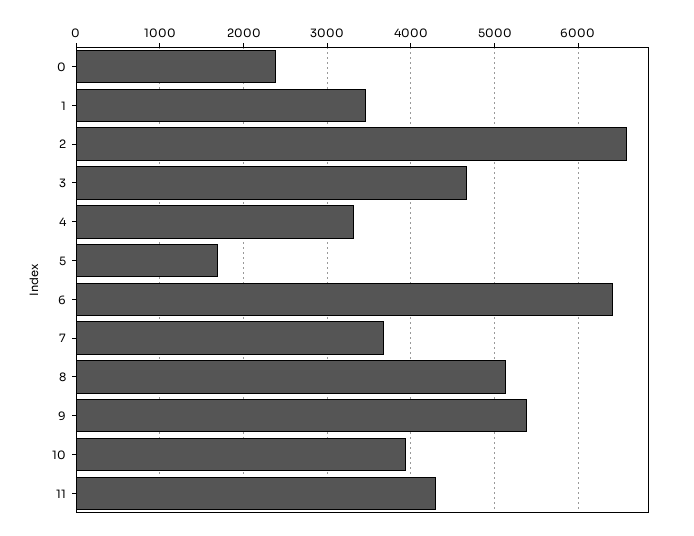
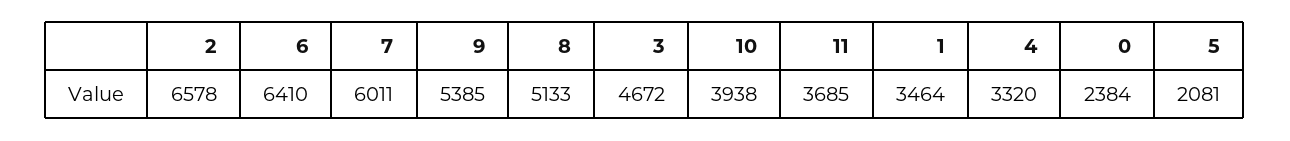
5: 1700 -> 2081
7: 3700 -> 6011
11: 4300 -> 3685

